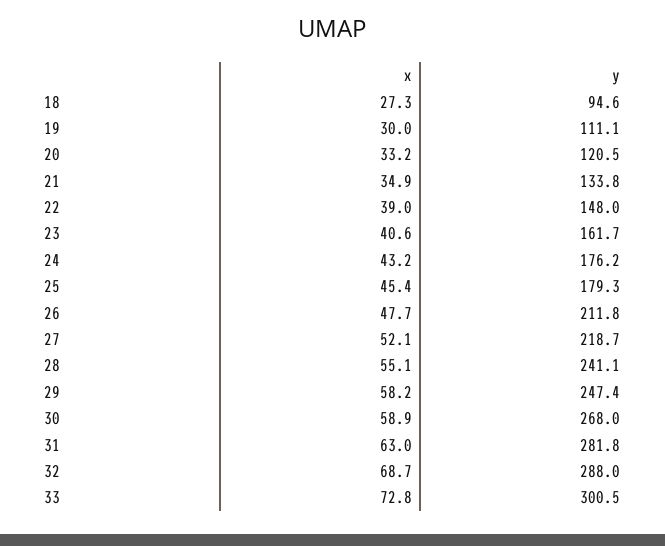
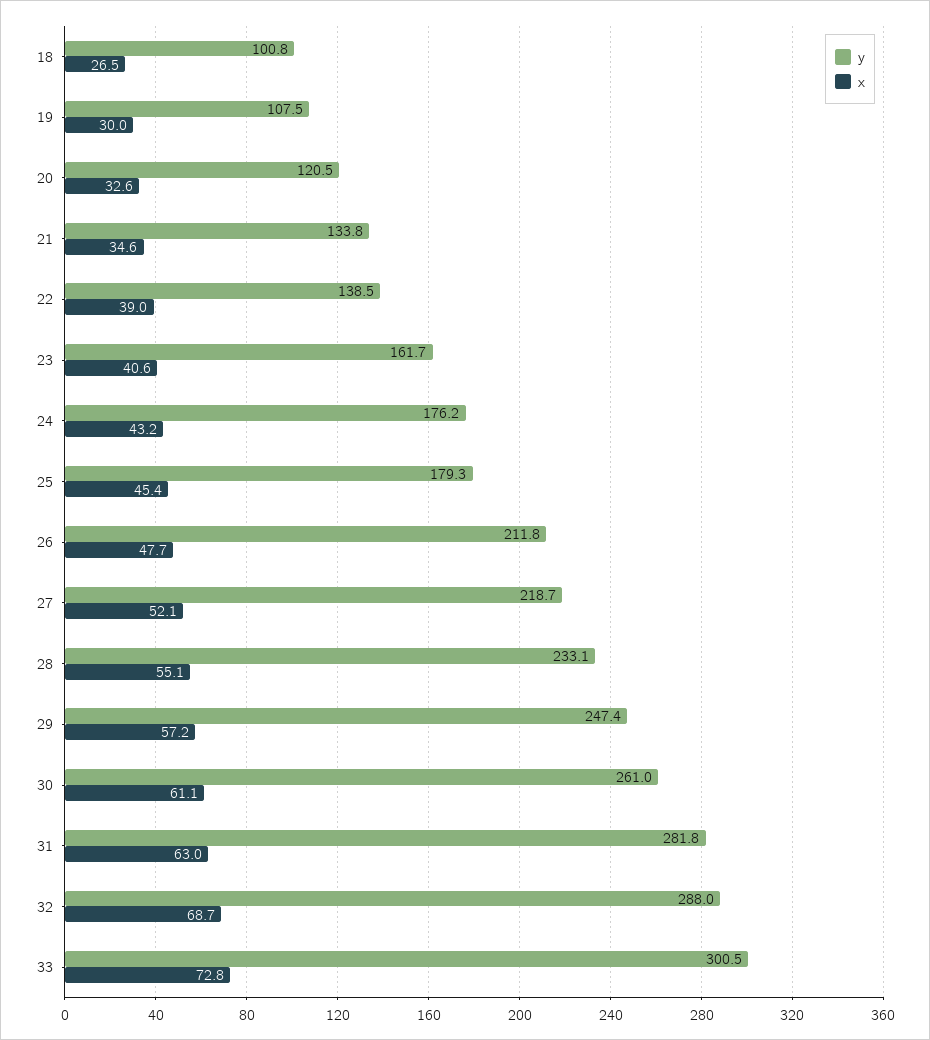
x, 18: 27.3 -> 26.5
y, 18: 94.6 -> 100.8
y, 19: 111.1 -> 107.5
x, 20: 33.2 -> 32.6
x, 21: 34.9 -> 34.6
y, 22: 148 -> 138.5
y, 28: 241.1 -> 233.1
x, 29: 58.2 -> 57.2
x, 30: 58.9 -> 61.1
y, 30: 268 -> 261

